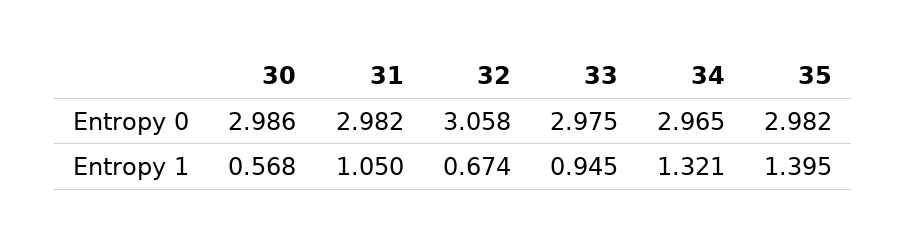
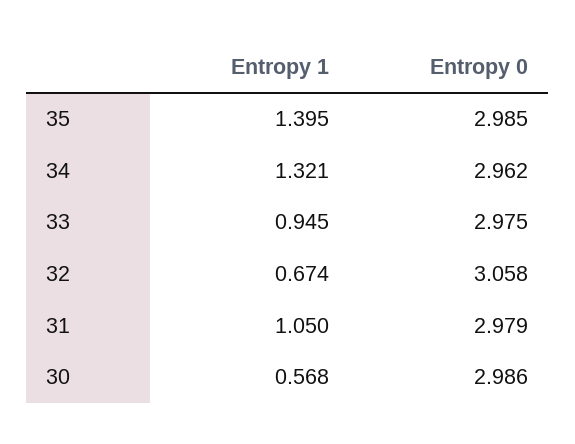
31, Entropy 0: 2.982 -> 2.979
34, Entropy 0: 2.965 -> 2.962
35, Entropy 0: 2.982 -> 2.985

